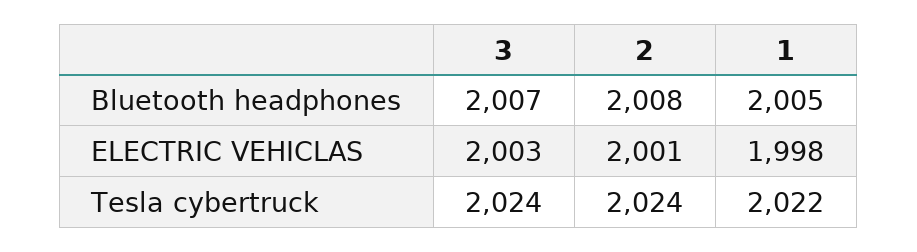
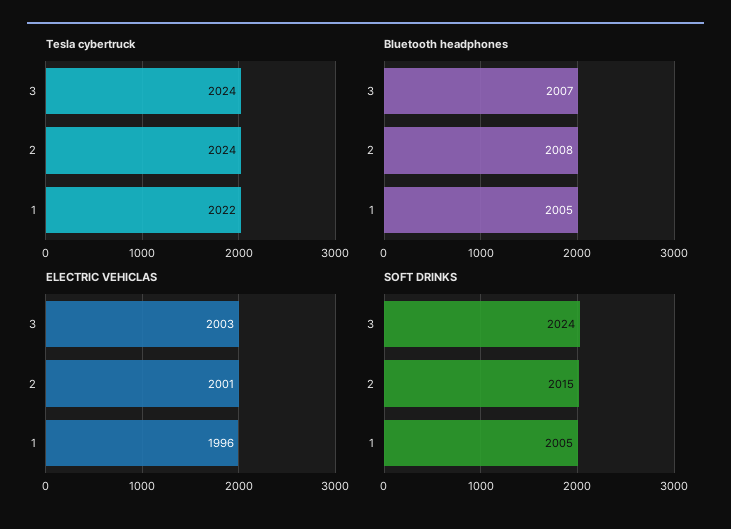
ELECTRIC VEHICLAS, 1: 1998 -> 1996
SOFT DRINKS, 3: none -> 2024
SOFT DRINKS, 2: none -> 2015
SOFT DRINKS, 1: none -> 2005

